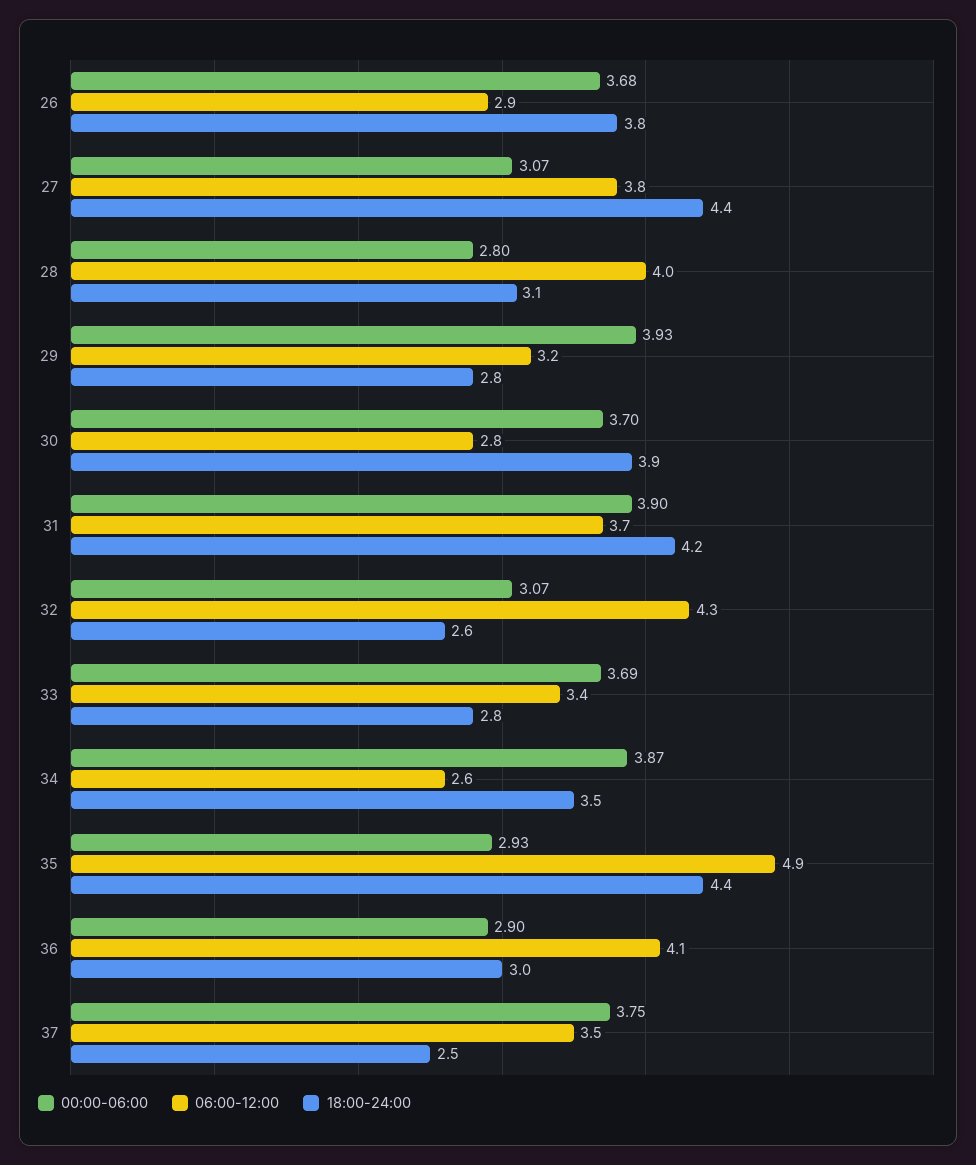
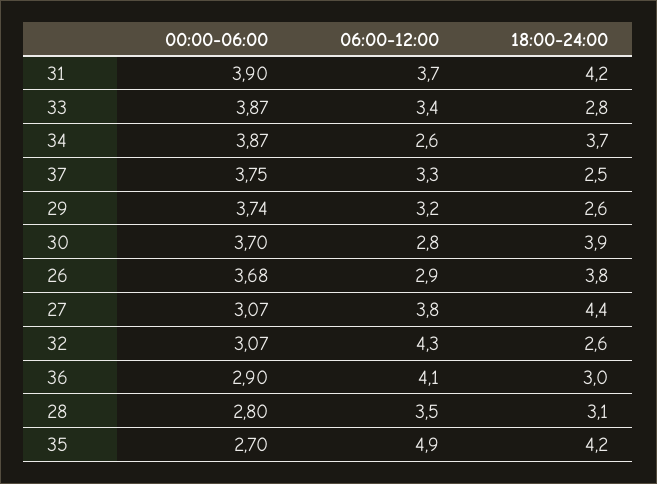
06:00-12:00, 28: 4 -> 3.5
00:00-06:00, 29: 3.93 -> 3.74
18:00-24:00, 29: 2.8 -> 2.6
00:00-06:00, 33: 3.69 -> 3.87
18:00-24:00, 34: 3.5 -> 3.7
00:00-06:00, 35: 2.93 -> 2.7
18:00-24:00, 35: 4.4 -> 4.2
06:00-12:00, 37: 3.5 -> 3.3

